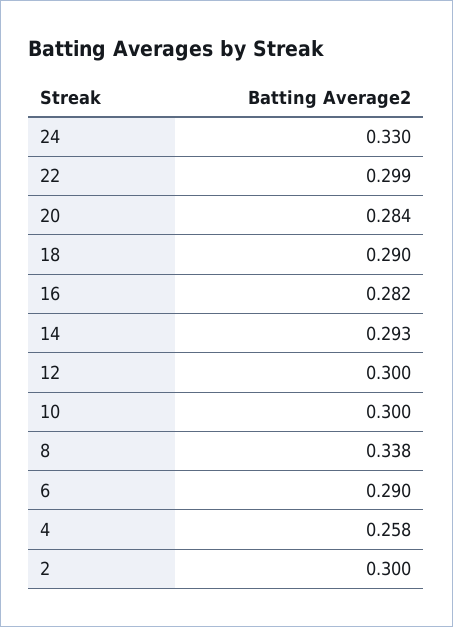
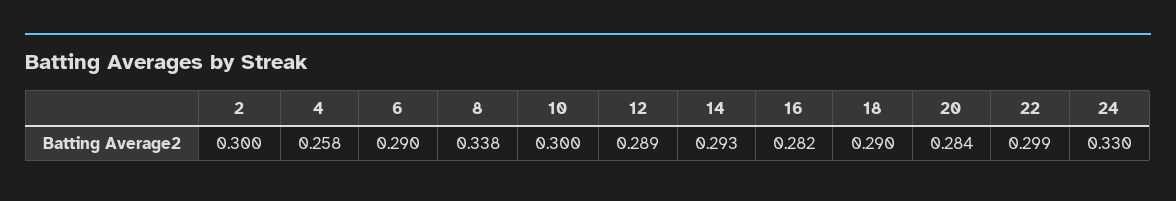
12: 0.3 -> 0.289

